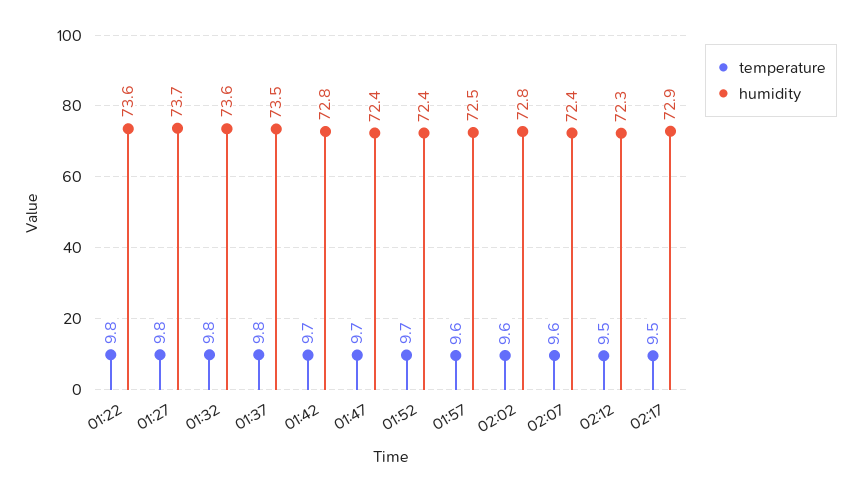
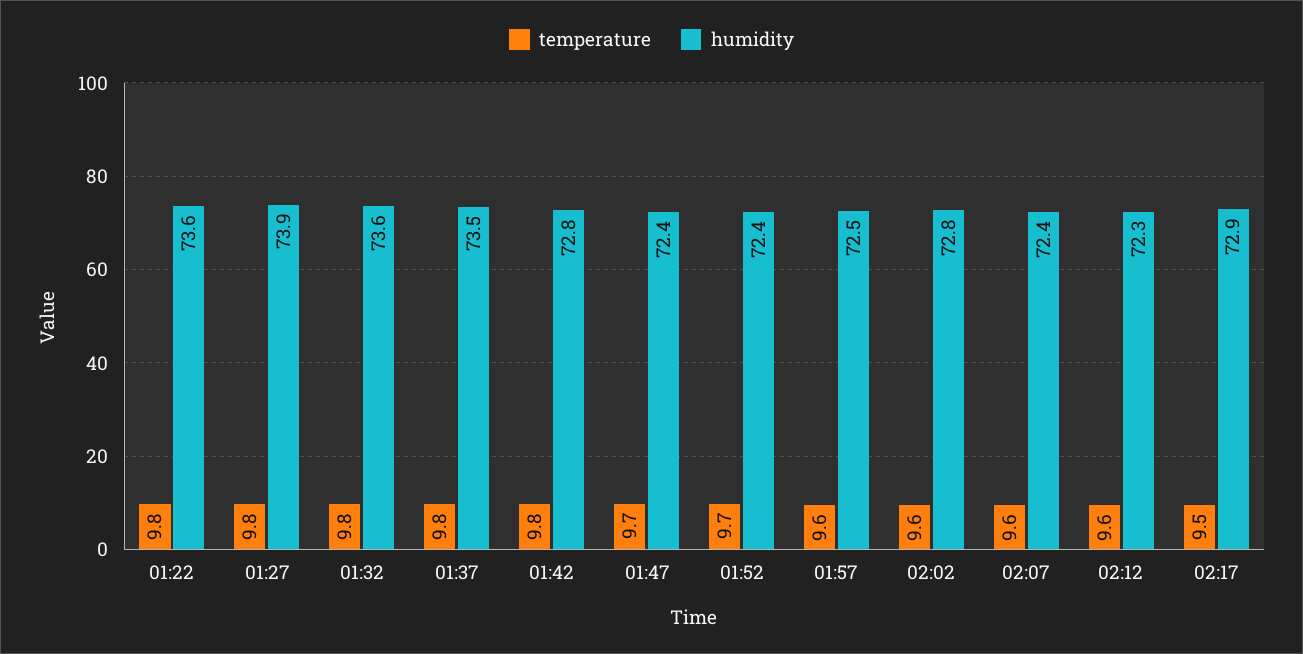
humidity, 01:27: 73.7 -> 73.9
temperature, 01:42: 9.7 -> 9.8
temperature, 02:12: 9.5 -> 9.6

